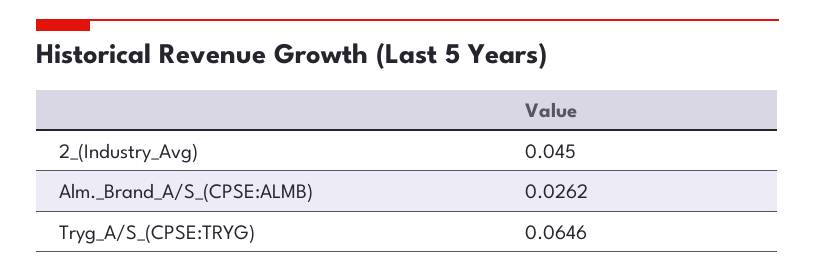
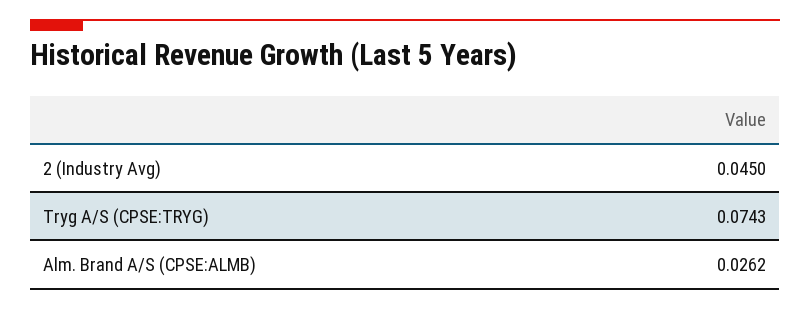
Tryg_A/S_(CPSE:TRYG): 0.0646 -> 0.0743

